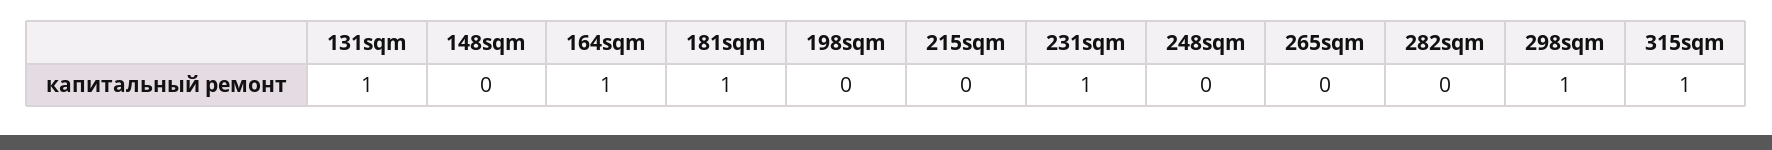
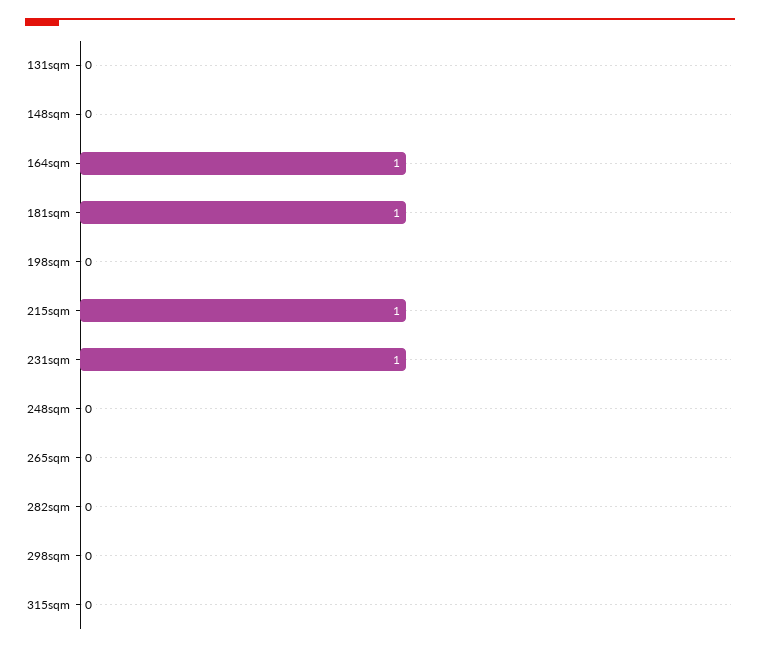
131sqm: 1 -> 0
215sqm: 0 -> 1
298sqm: 1 -> 0
315sqm: 1 -> 0

